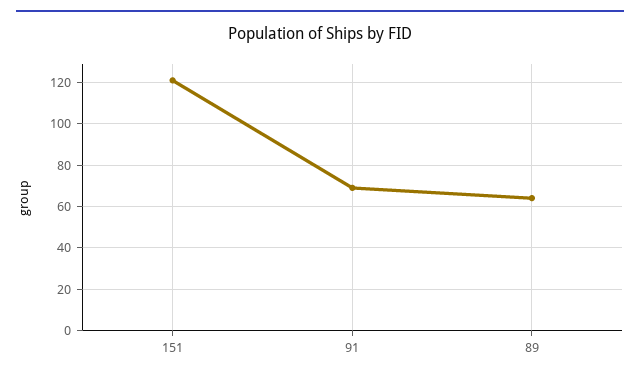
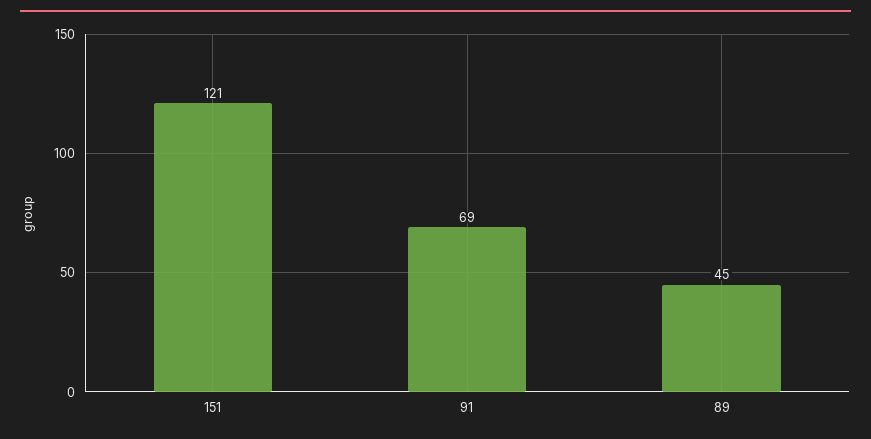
89: 65 -> 45

